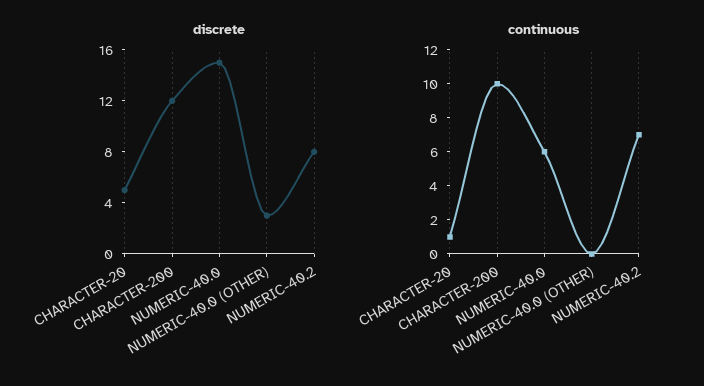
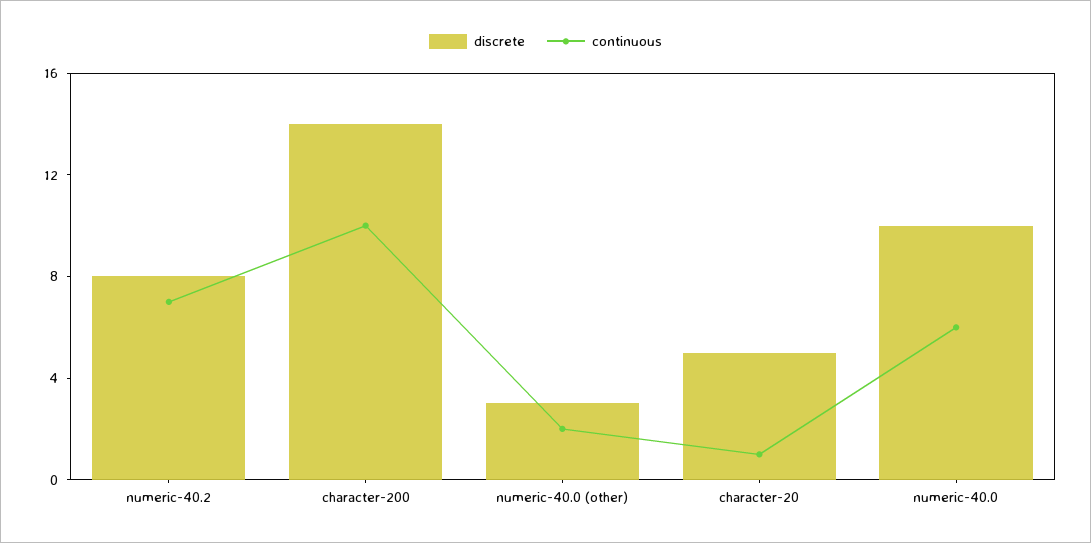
discrete, CHARACTER-200: 12 -> 14
discrete, NUMERIC-40.0: 15 -> 10
continuous, NUMERIC-40.0 (OTHER): 0 -> 2

